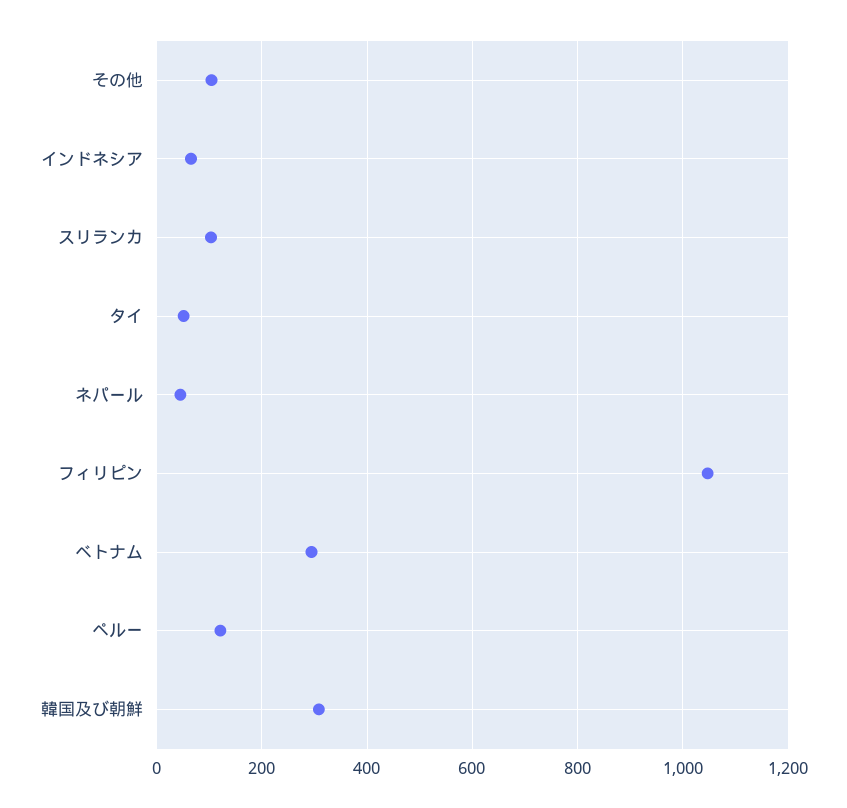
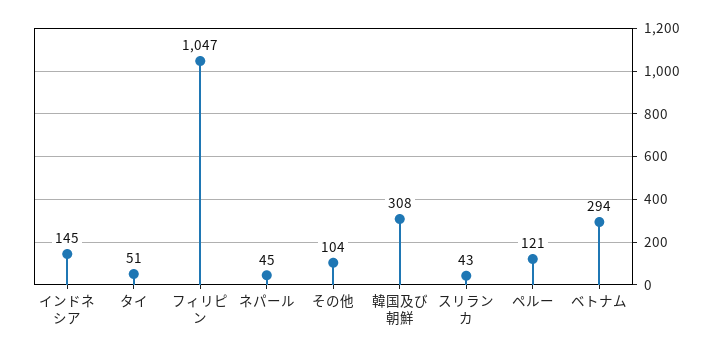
インドネシア: 60 -> 145
スリランカ: 100 -> 43

